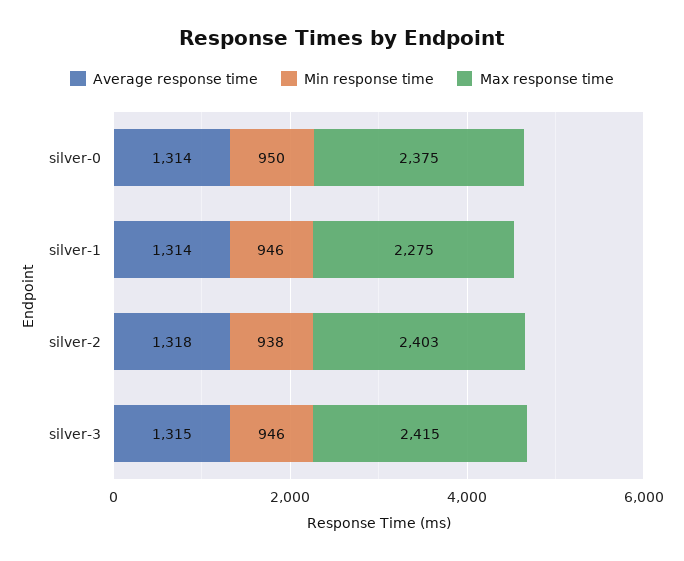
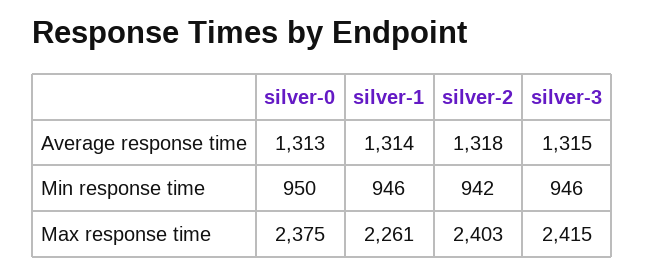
Average response time, silver-0: 1314 -> 1313
Max response time, silver-1: 2275 -> 2261
Min response time, silver-2: 938 -> 942

